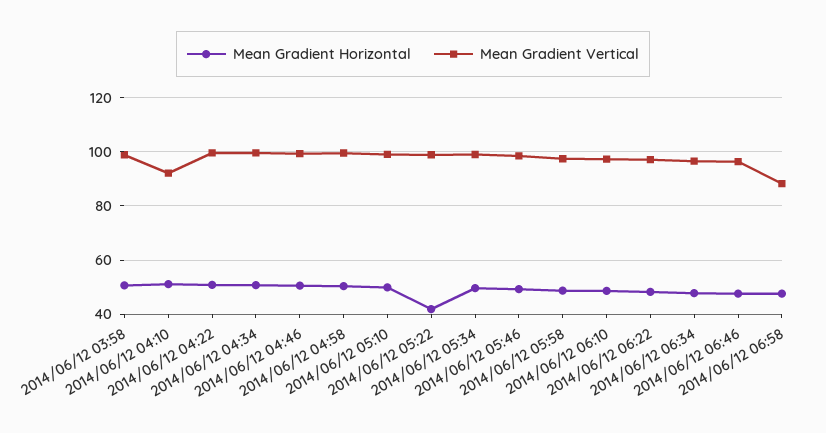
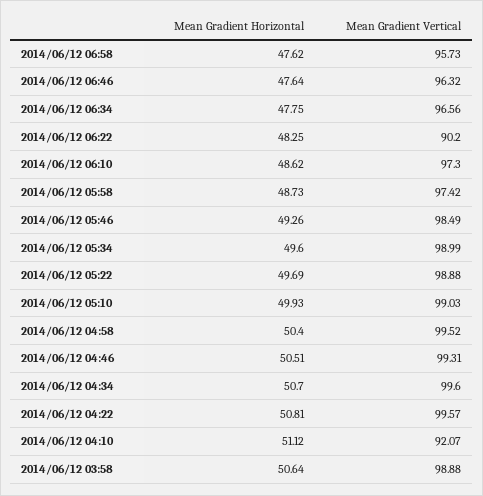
Mean Gradient Horizontal, 2014/06/12 05:22: 42.5 -> 49.69
Mean Gradient Vertical, 2014/06/12 06:22: 97.5 -> 90.2
Mean Gradient Vertical, 2014/06/12 06:58: 87.5 -> 95.73

